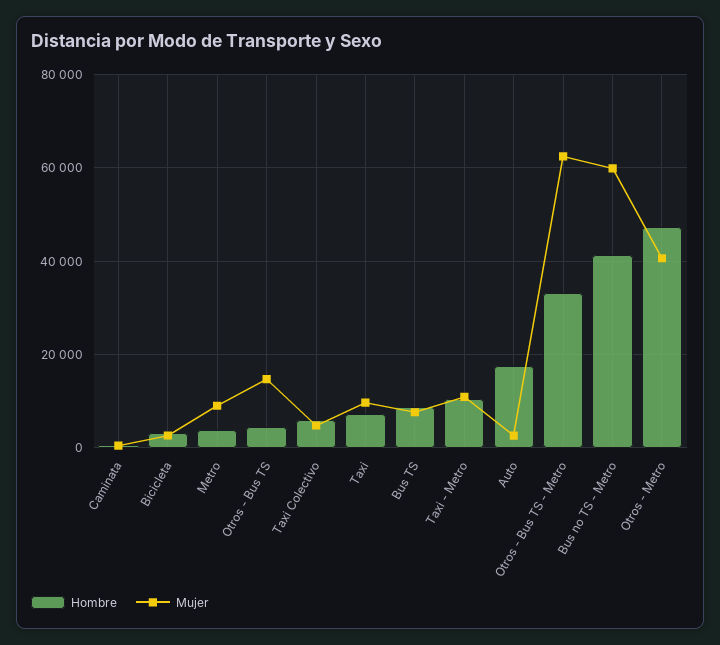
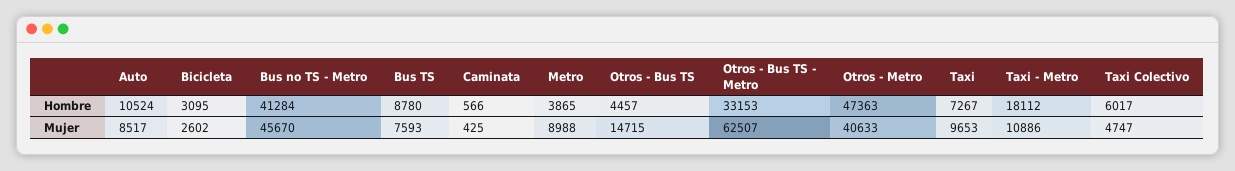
Hombre, Taxi - Metro: 10000 -> 18112
Hombre, Auto: 18000 -> 10524
Mujer, Auto: 2000 -> 8517
Mujer, Bus no TS - Metro: 60000 -> 45670

